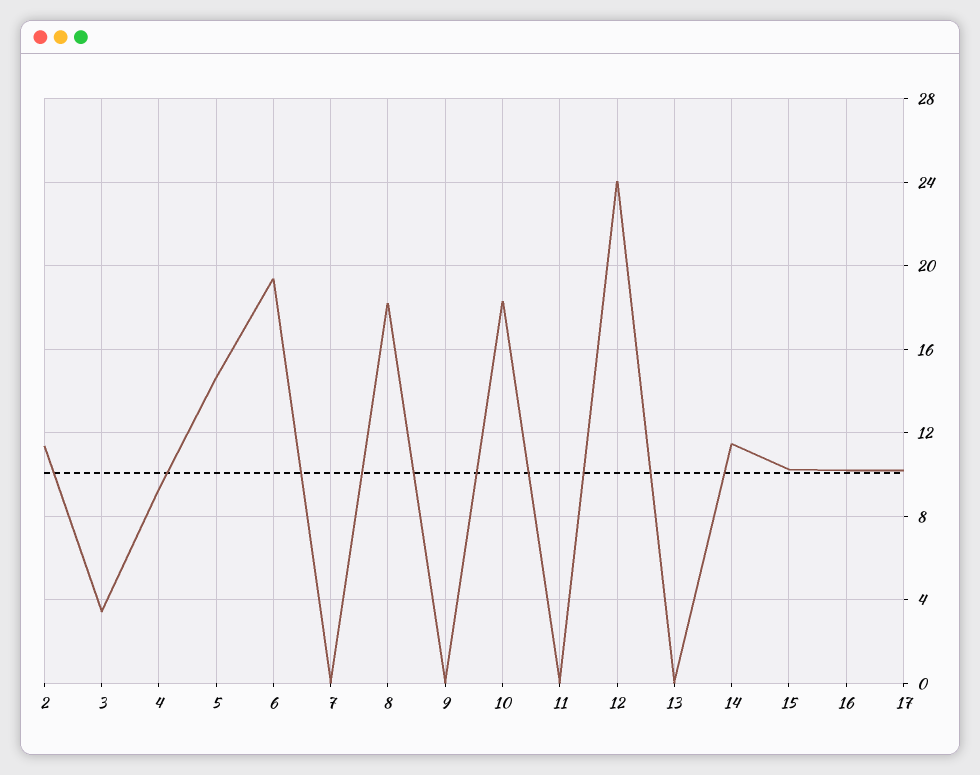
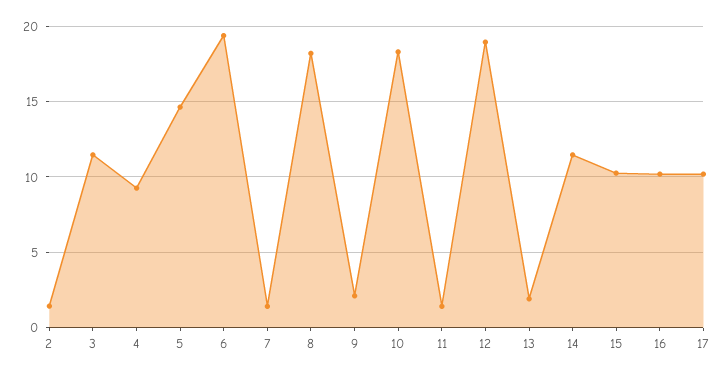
2: 11.5 -> 1.5
3: 3.5 -> 11.5
7: 0 -> 1.5
9: 0 -> 2
11: 0 -> 1.5
12: 24 -> 19
13: 0 -> 2

